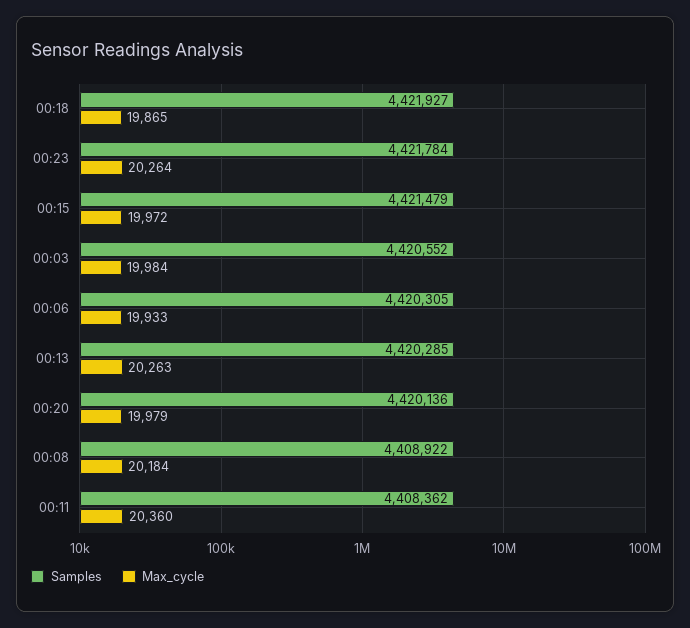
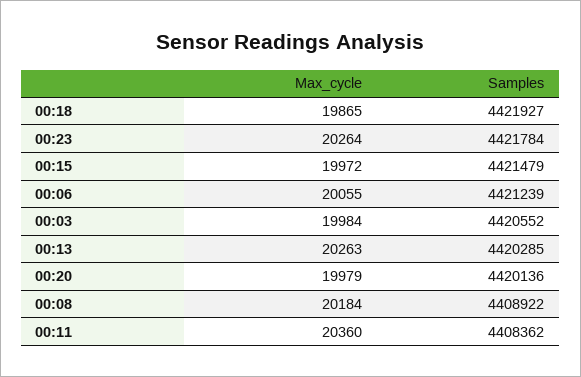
Samples, 00:06: 4420305 -> 4421239
Max_cycle, 00:06: 19933 -> 20055

